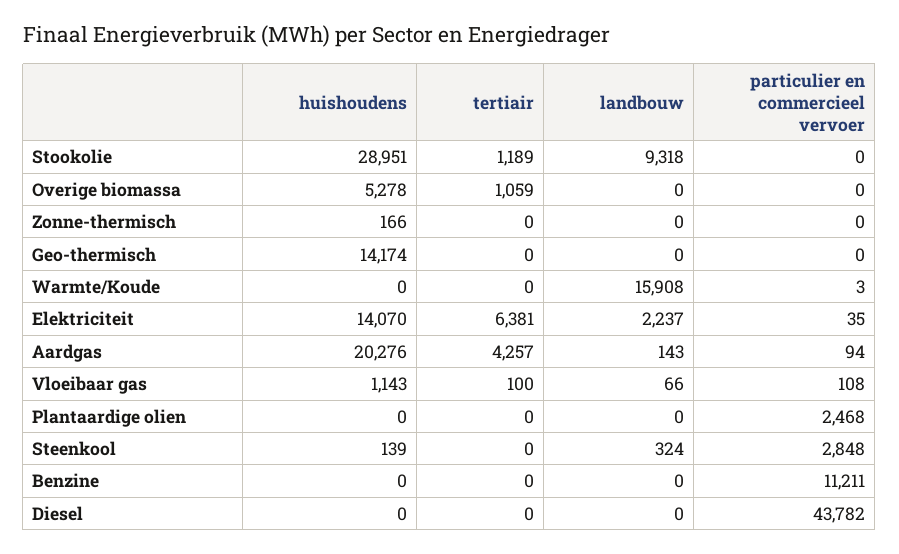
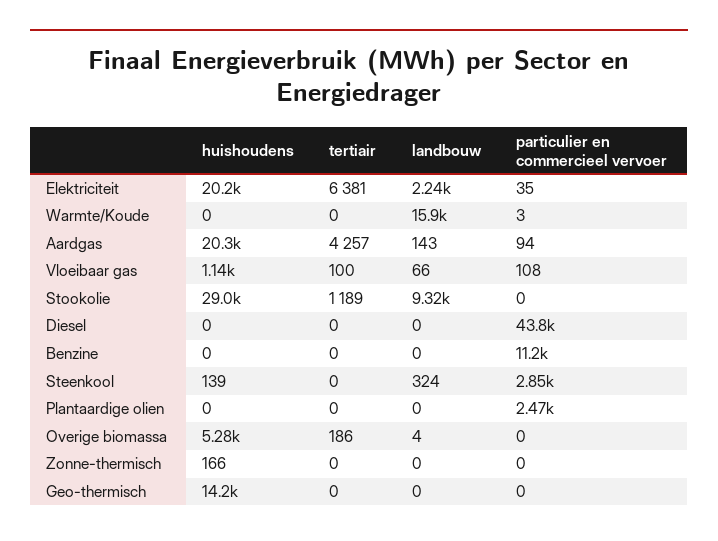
tertiair, Overige biomassa: 1059 -> 186
landbouw, Overige biomassa: 0 -> 4
huishoudens, Elektriciteit: 14070 -> 20200

